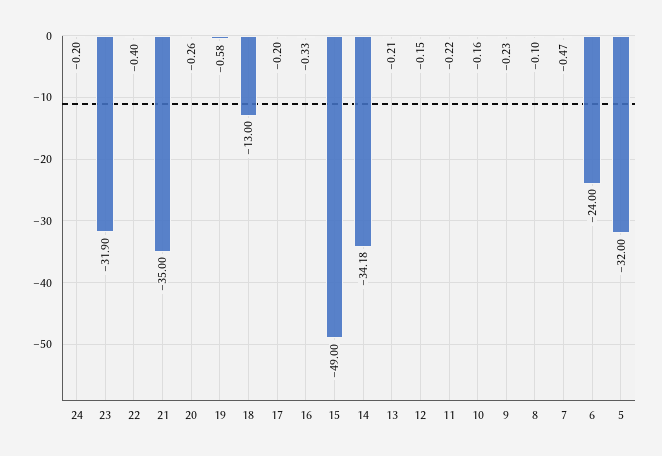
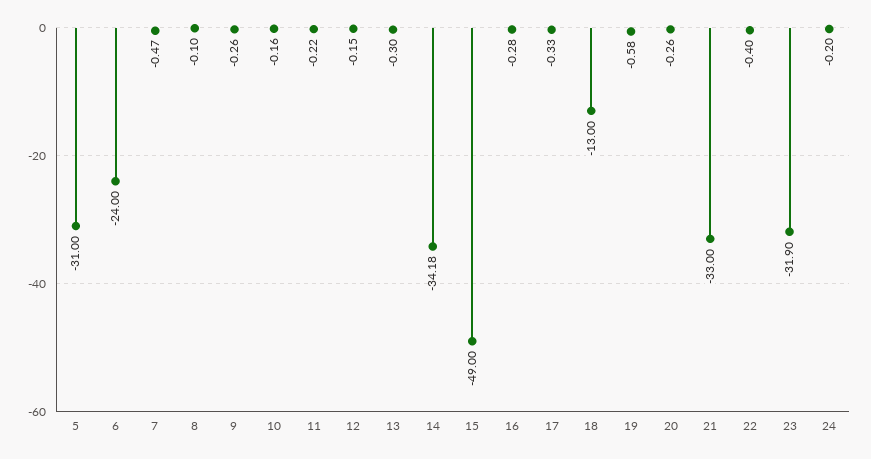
21: -35 -> -33
17: -0.2 -> -0.33
16: -0.33 -> -0.28
13: -0.21 -> -0.3
9: -0.23 -> -0.26
5: -32 -> -31

